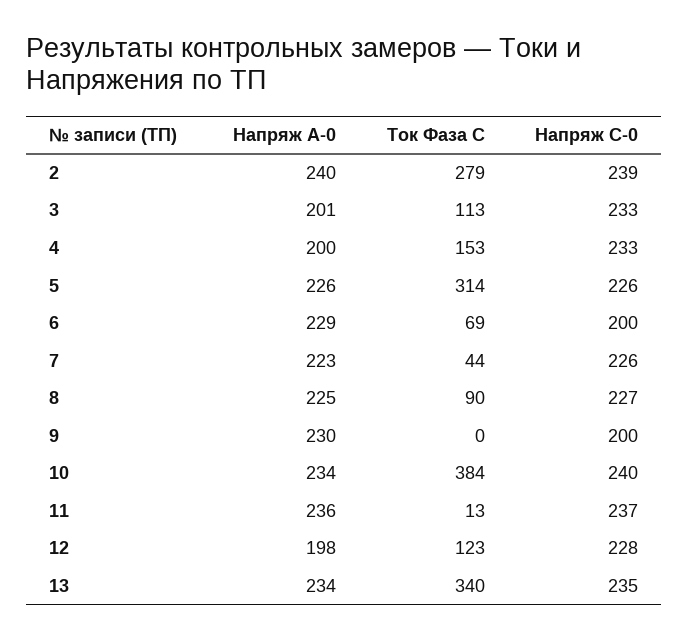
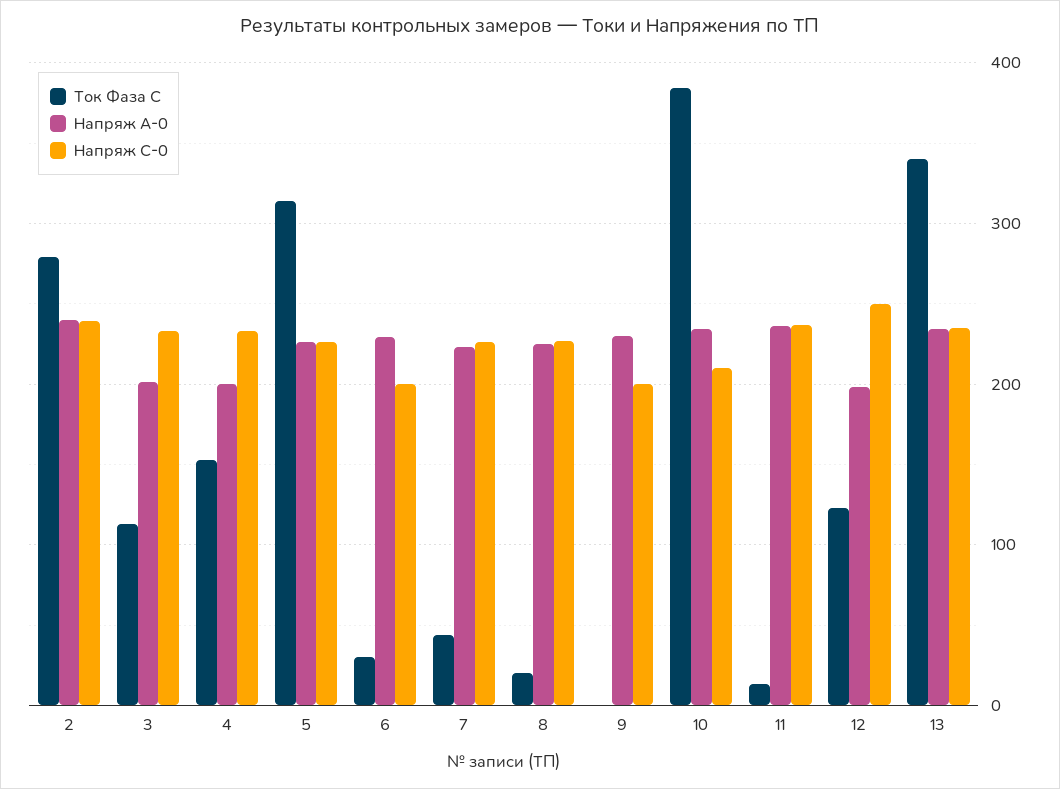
Ток Фаза С, 6: 69 -> 30
Ток Фаза С, 8: 90 -> 20
Напряж С-0, 10: 240 -> 210
Напряж С-0, 12: 228 -> 250

